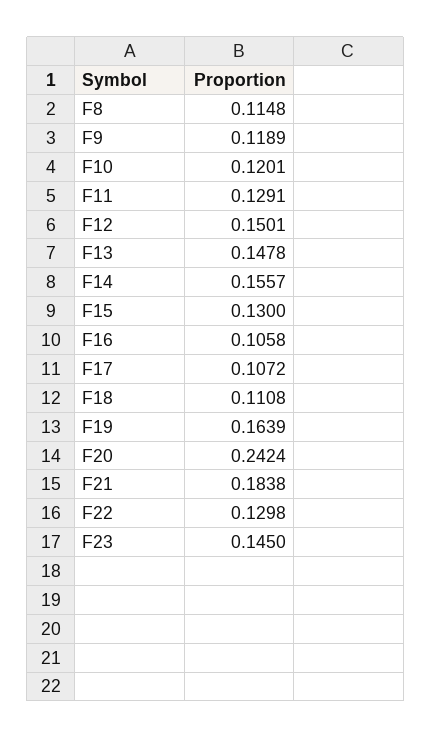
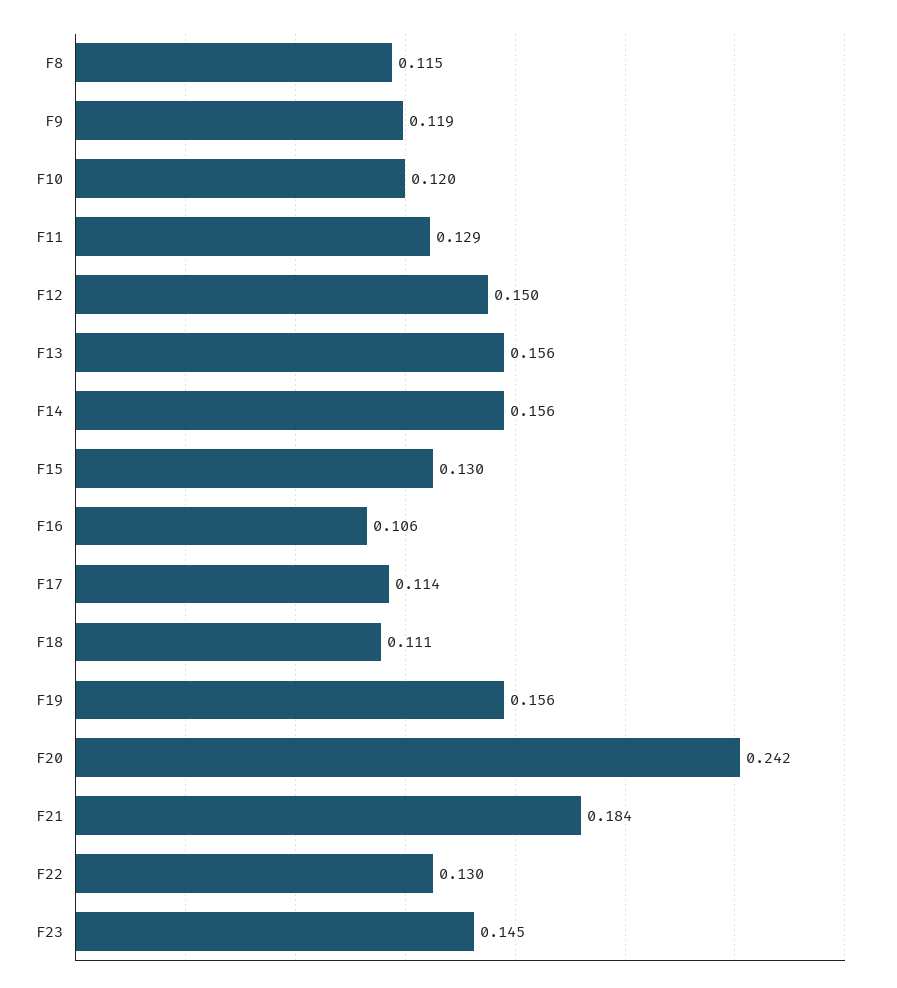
F13: 0.1478 -> 0.156
F17: 0.1072 -> 0.114
F19: 0.1639 -> 0.156

